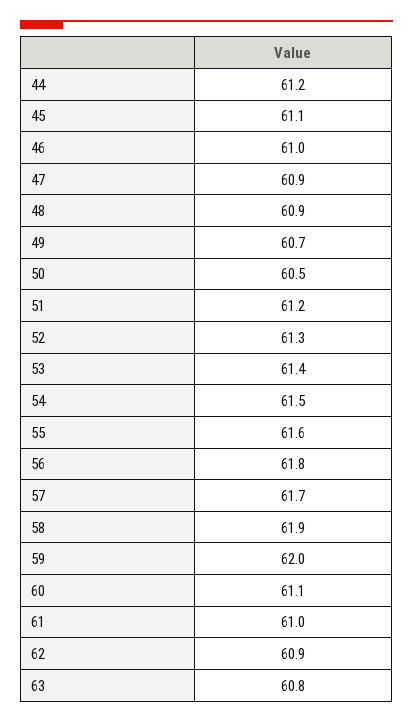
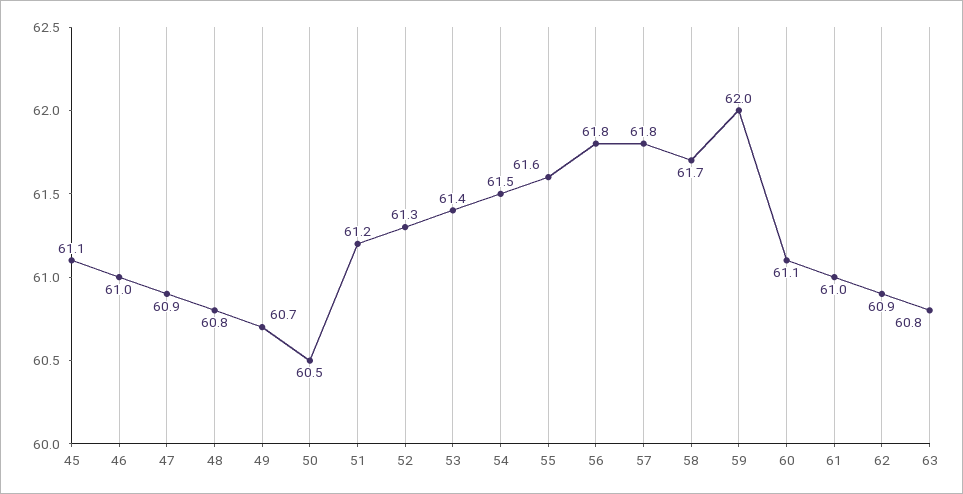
44: 61.2 -> none
48: 60.9 -> 60.8
57: 61.7 -> 61.8
58: 61.9 -> 61.7

